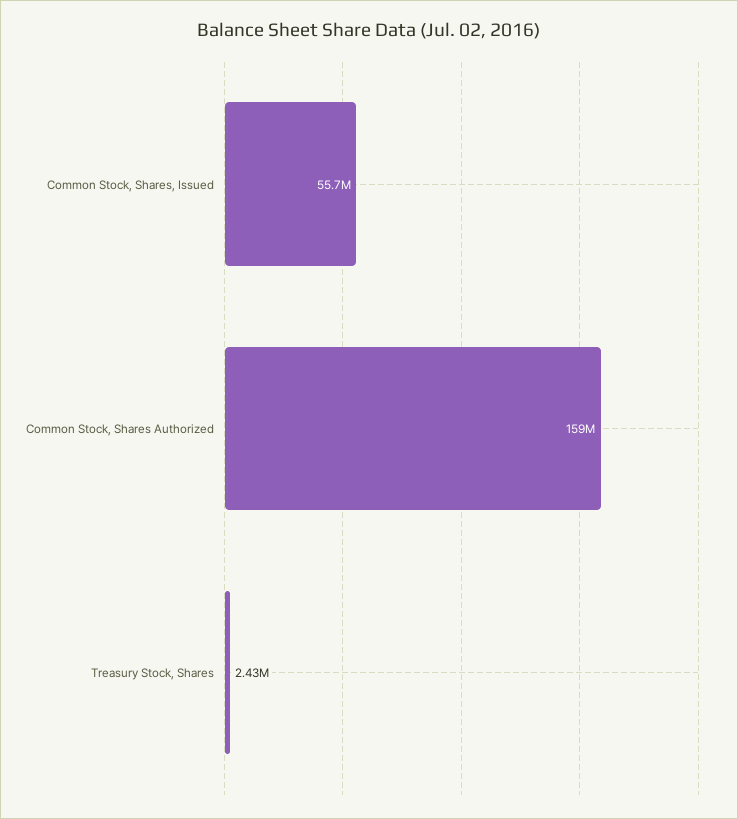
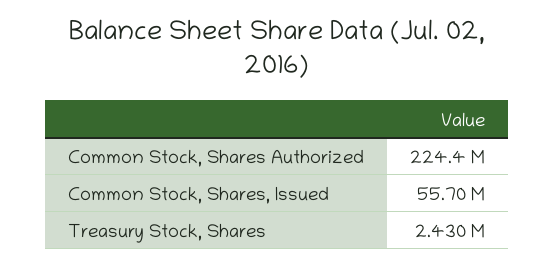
Common Stock, Shares Authorized: 159000000 -> 224400000

